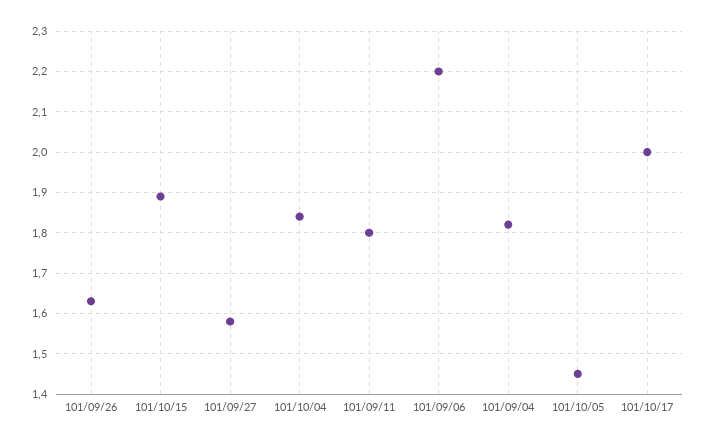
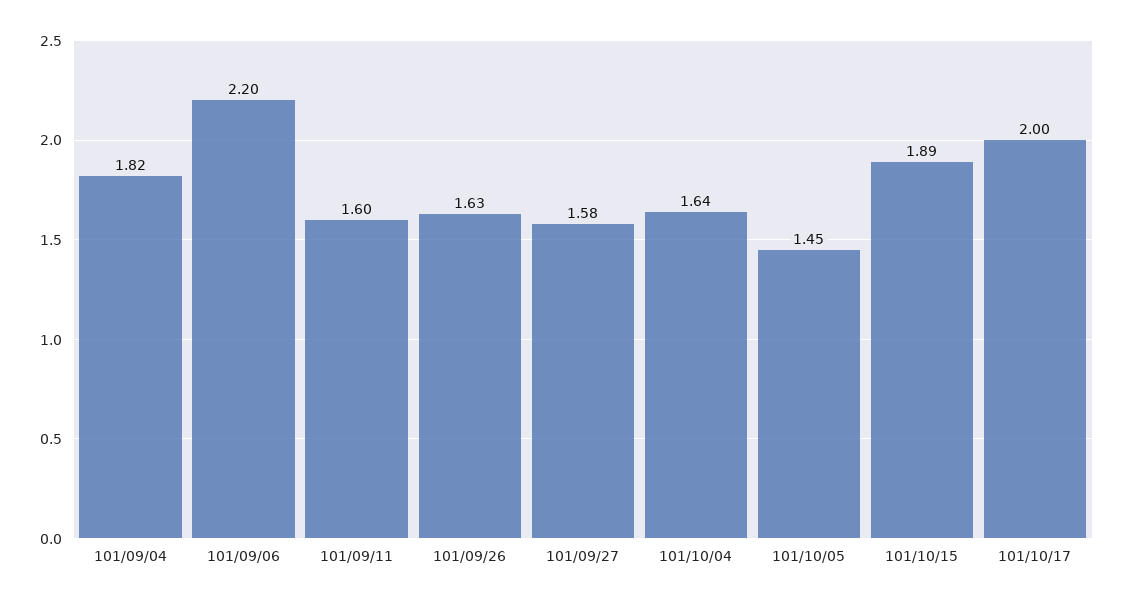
101/10/04: 1.85 -> 1.64
101/09/11: 1.8 -> 1.6

